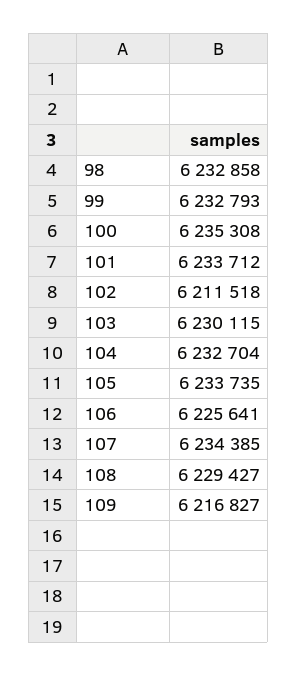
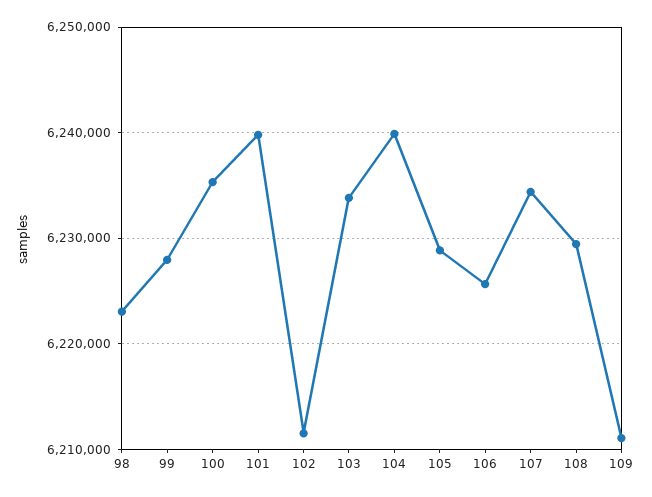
98: 6232858 -> 6223000
99: 6232793 -> 6228000
101: 6233712 -> 6240000
103: 6230115 -> 6234000
104: 6232704 -> 6240000
105: 6233735 -> 6229000
109: 6216827 -> 6211000

